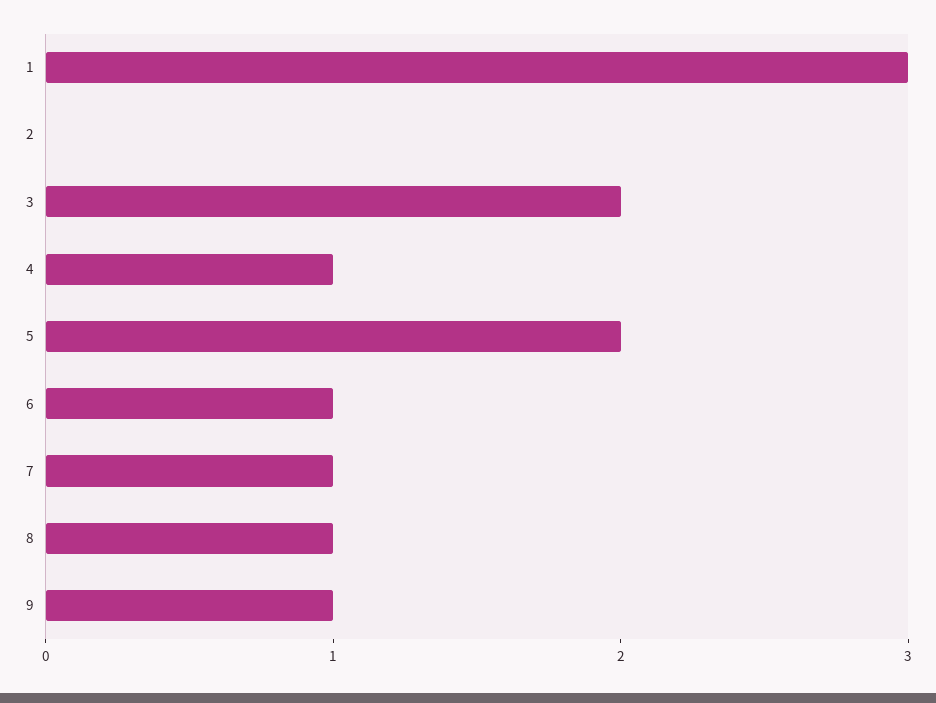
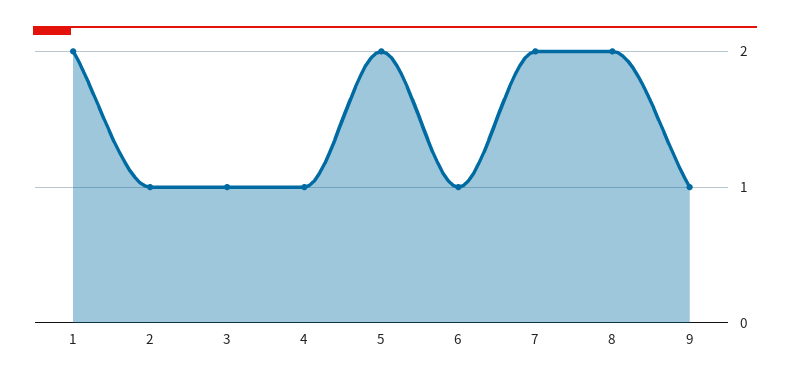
1: 3 -> 2
2: 0 -> 1
3: 2 -> 1
7: 1 -> 2
8: 1 -> 2

